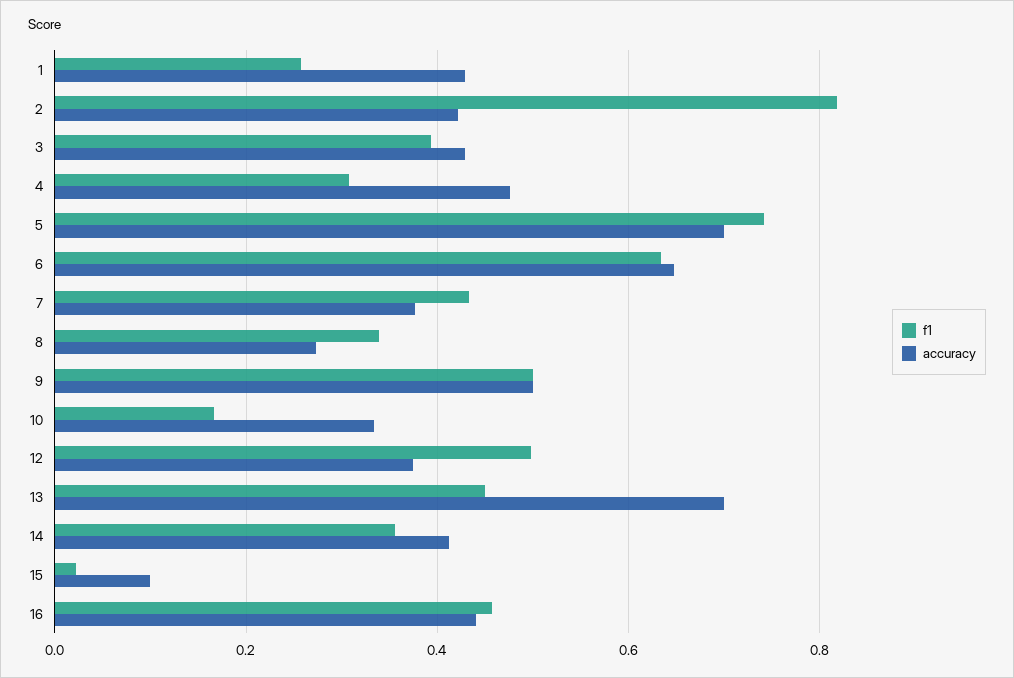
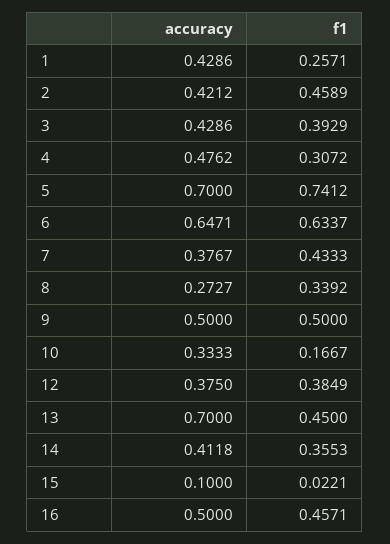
f1, 2: 0.82 -> 0.4589
f1, 12: 0.5 -> 0.3849
accuracy, 16: 0.44 -> 0.5

